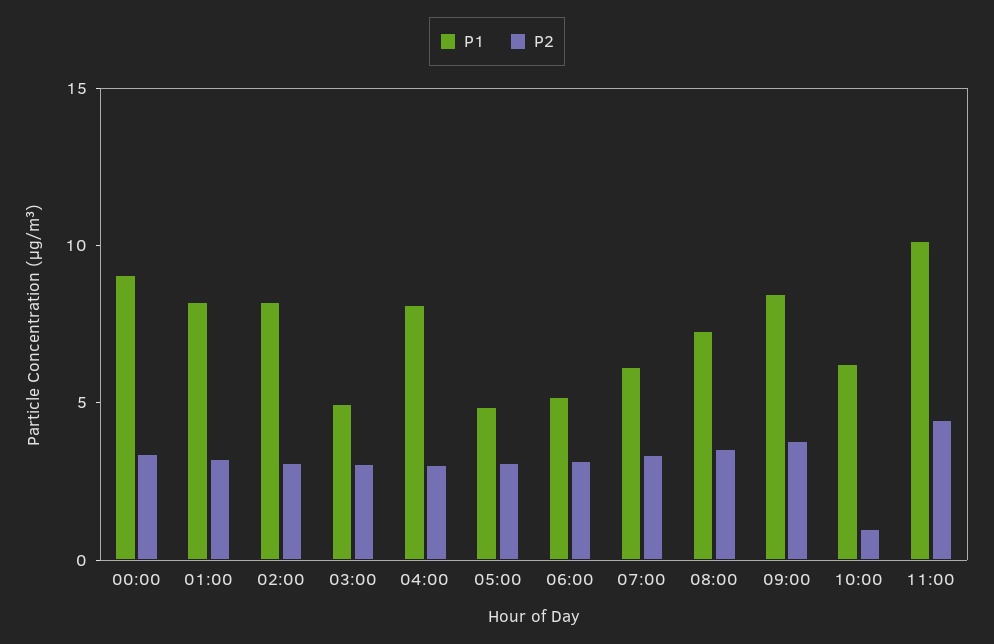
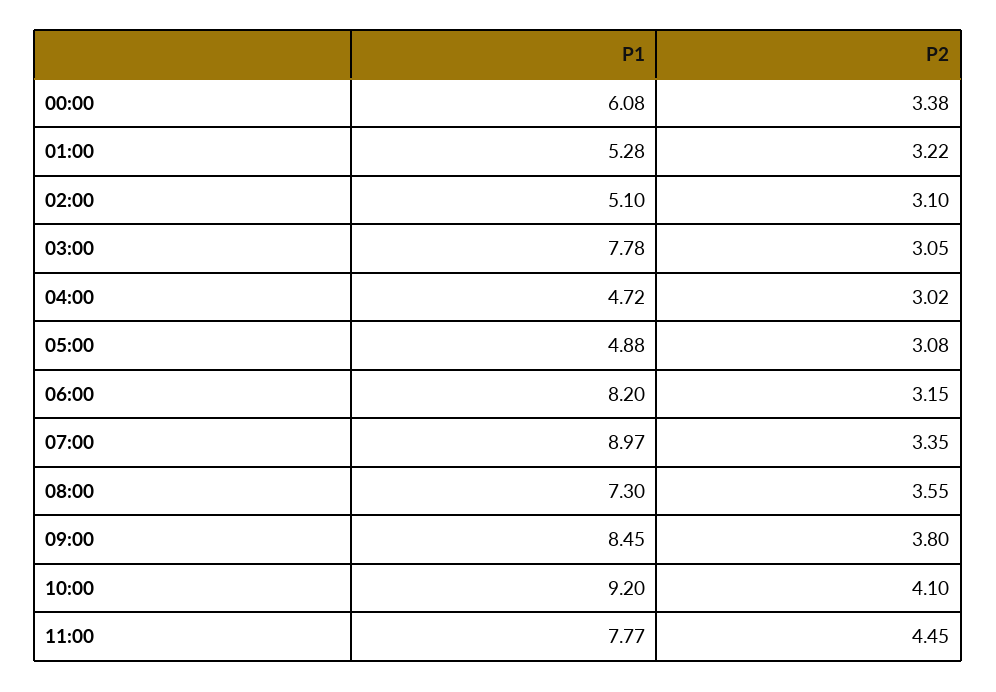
P1, 00:00: 9 -> 6.08
P1, 01:00: 8 -> 5.28
P1, 02:00: 8 -> 5.1
P1, 03:00: 5 -> 7.78
P1, 04:00: 8 -> 4.72
P1, 06:00: 5 -> 8.2
P1, 07:00: 6 -> 8.97
P1, 10:00: 6 -> 9.2
P2, 10:00: 1 -> 4.1
P1, 11:00: 10 -> 7.77

